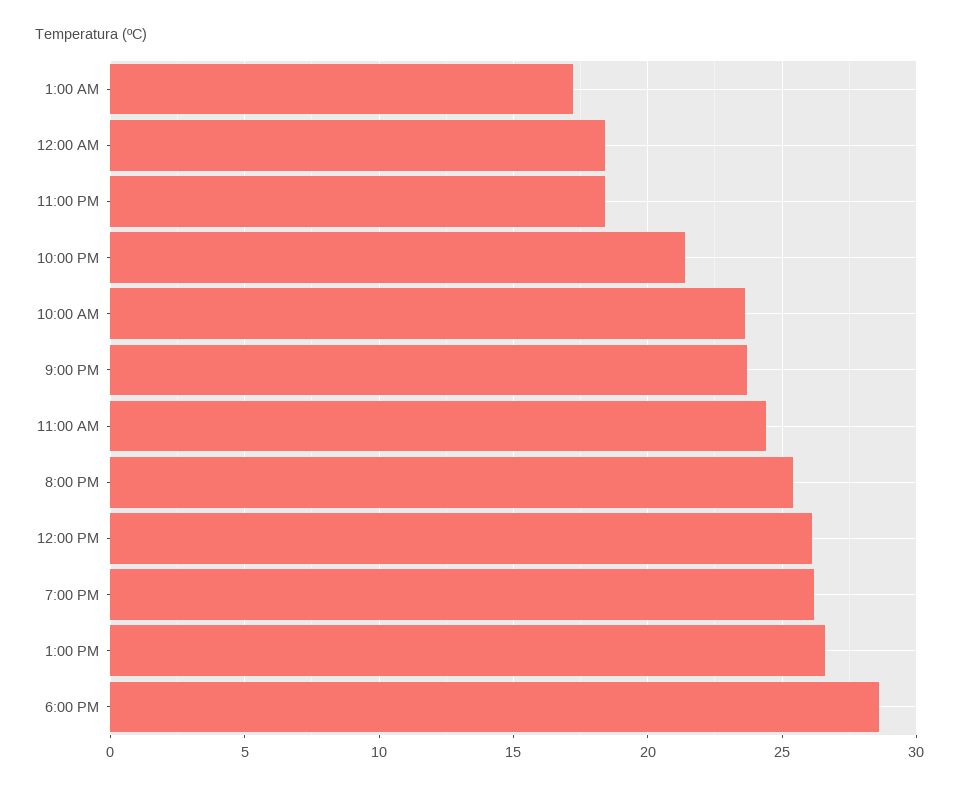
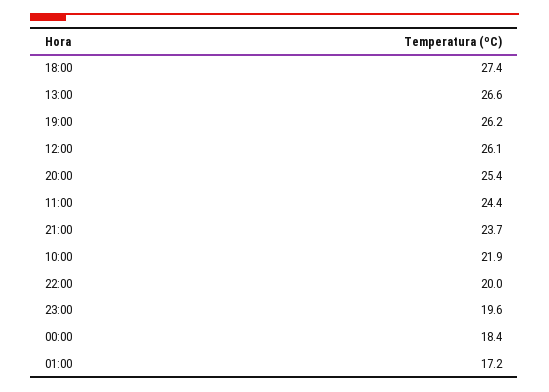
11:00 PM: 18.5 -> 19.6
10:00 PM: 21.5 -> 20
10:00 AM: 23.5 -> 21.9
6:00 PM: 28.5 -> 27.4

